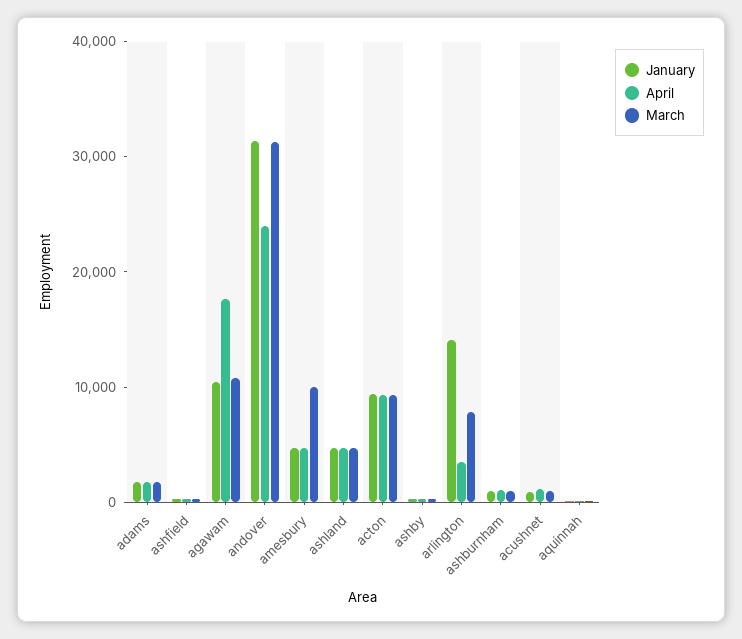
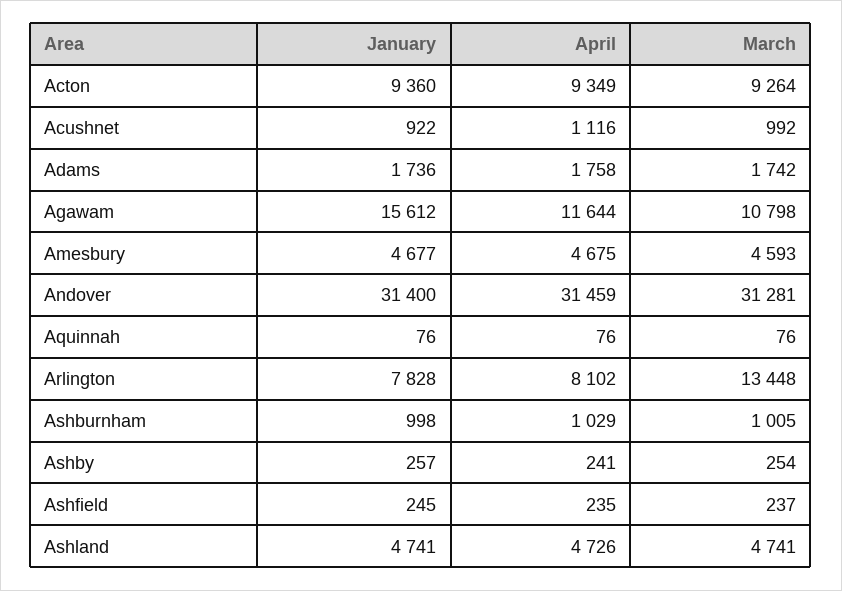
January, agawam: 10000 -> 15612
April, agawam: 18000 -> 11644
April, andover: 24000 -> 31459
March, amesbury: 10000 -> 4593
January, arlington: 14000 -> 7828
April, arlington: 4000 -> 8102
March, arlington: 8000 -> 13448

